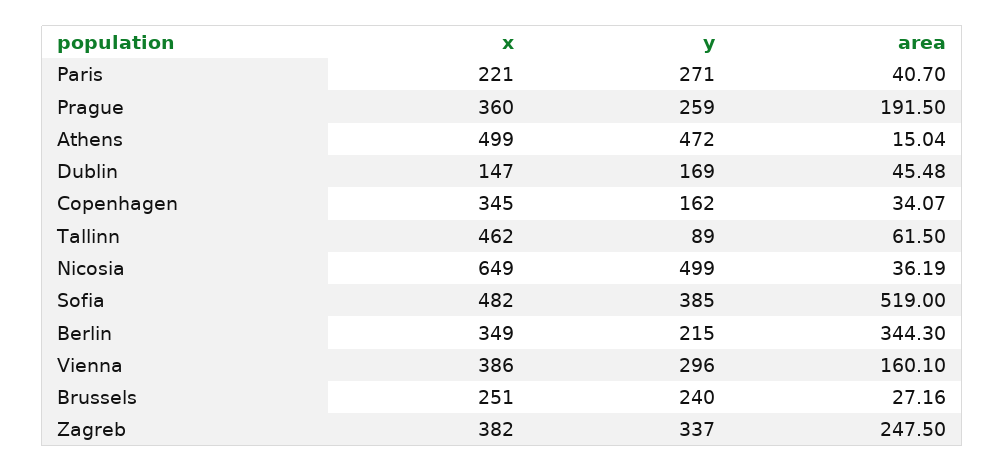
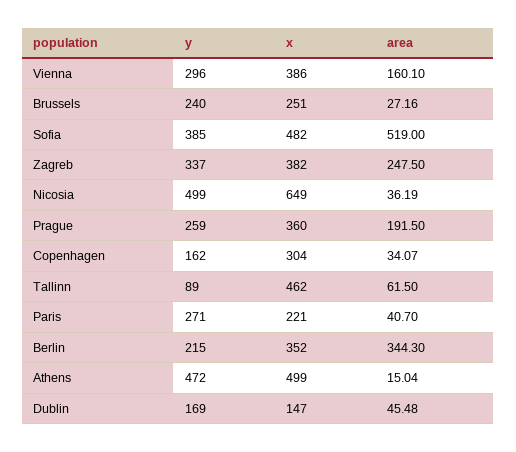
x, Copenhagen: 345 -> 304
x, Berlin: 349 -> 352

